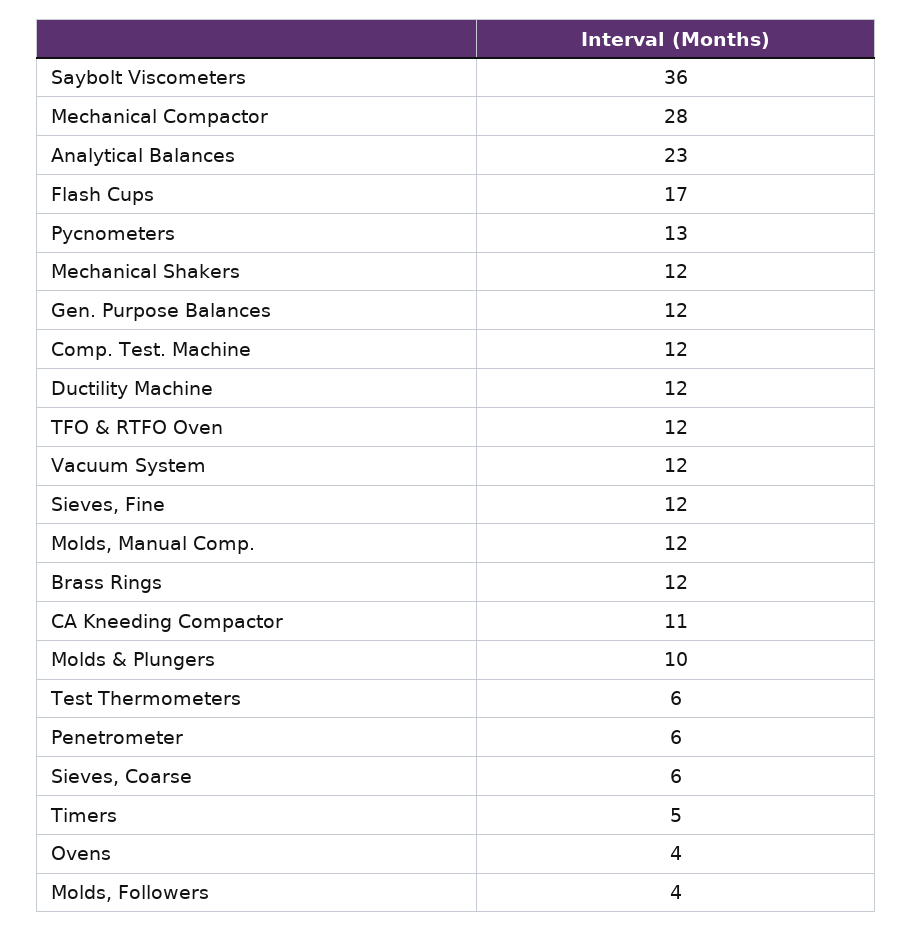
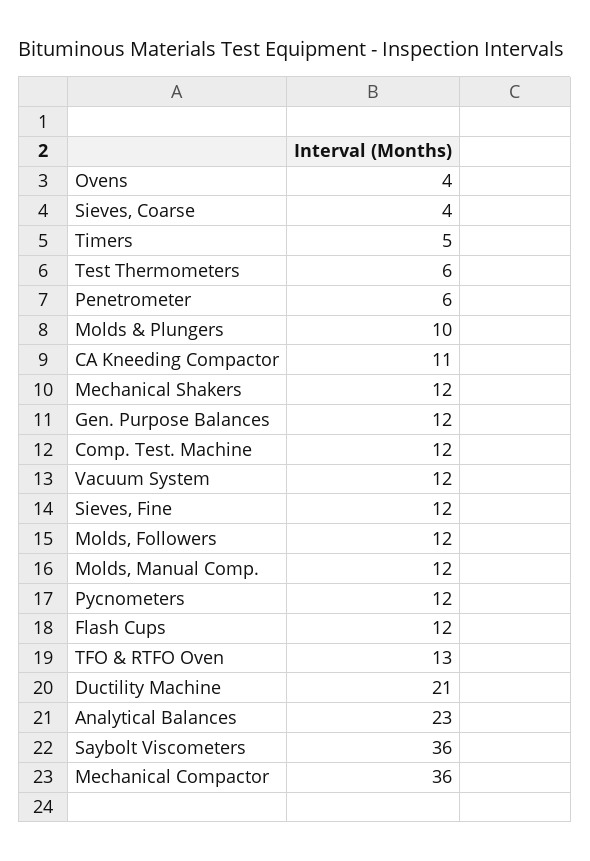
Mechanical Compactor: 28 -> 36
Flash Cups: 17 -> 12
Pycnometers: 13 -> 12
Ductility Machine: 12 -> 21
TFO & RTFO Oven: 12 -> 13
Brass Rings: 12 -> none
Sieves, Coarse: 6 -> 4
Molds, Followers: 4 -> 12

